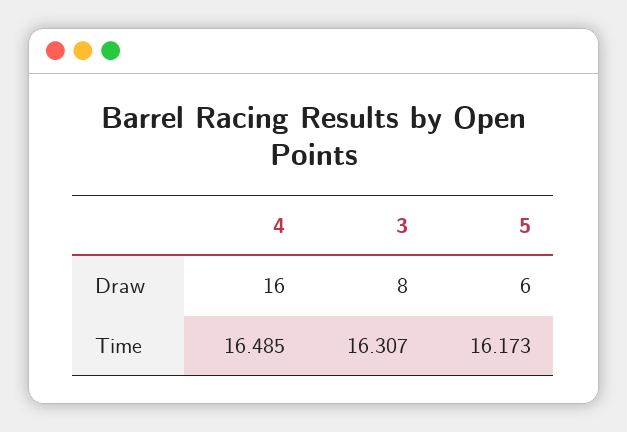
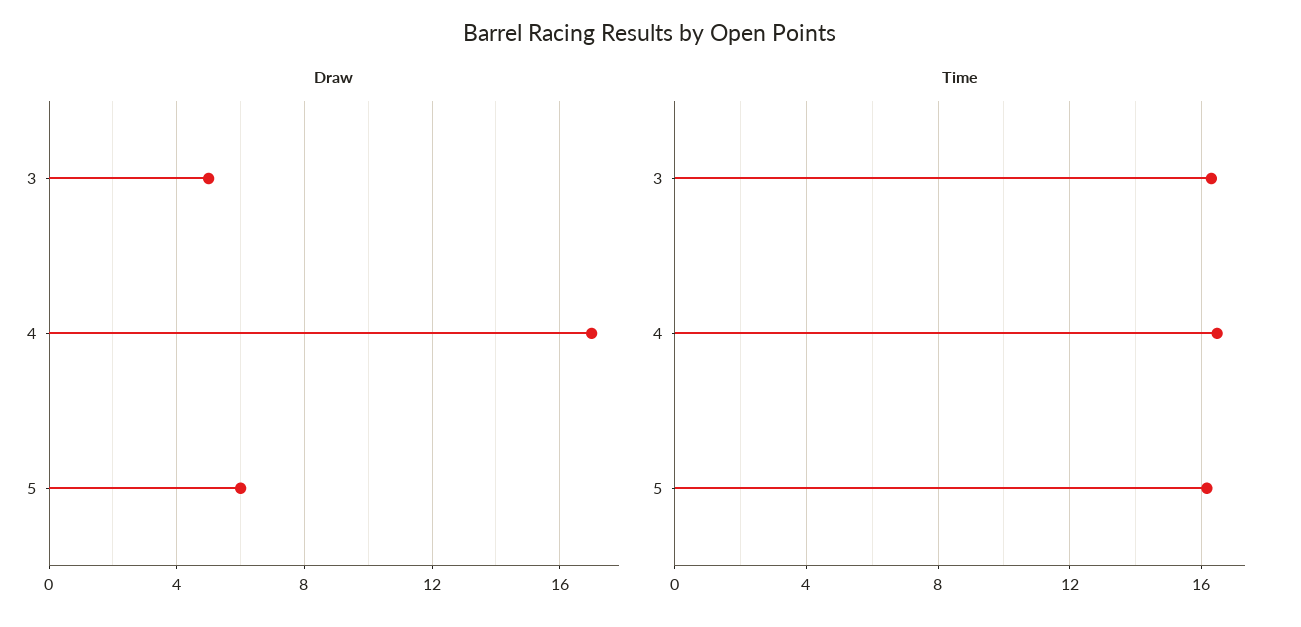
Draw, 4: 16 -> 17
Draw, 3: 8 -> 5

